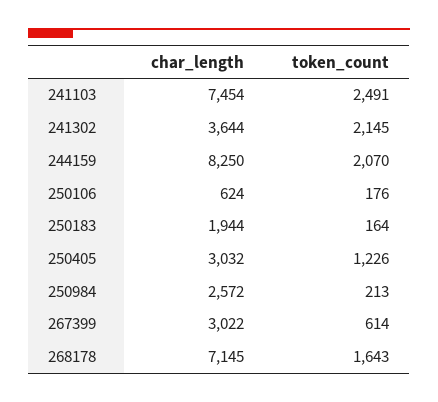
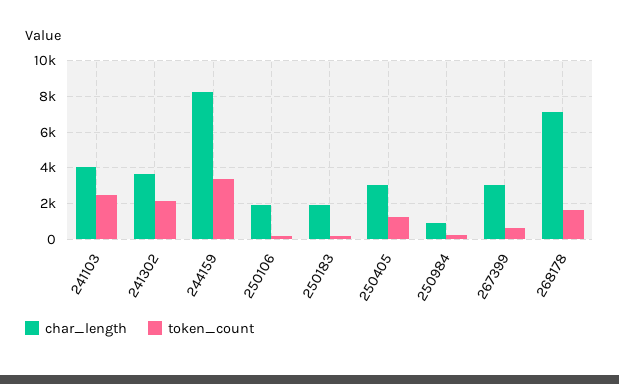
char_length, 241103: 7454 -> 4000
token_count, 244159: 2070 -> 3500
char_length, 250106: 624 -> 2000
char_length, 250984: 2572 -> 1000

